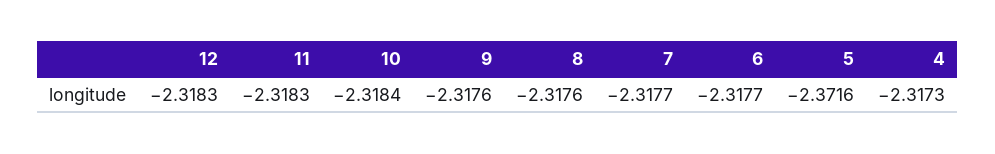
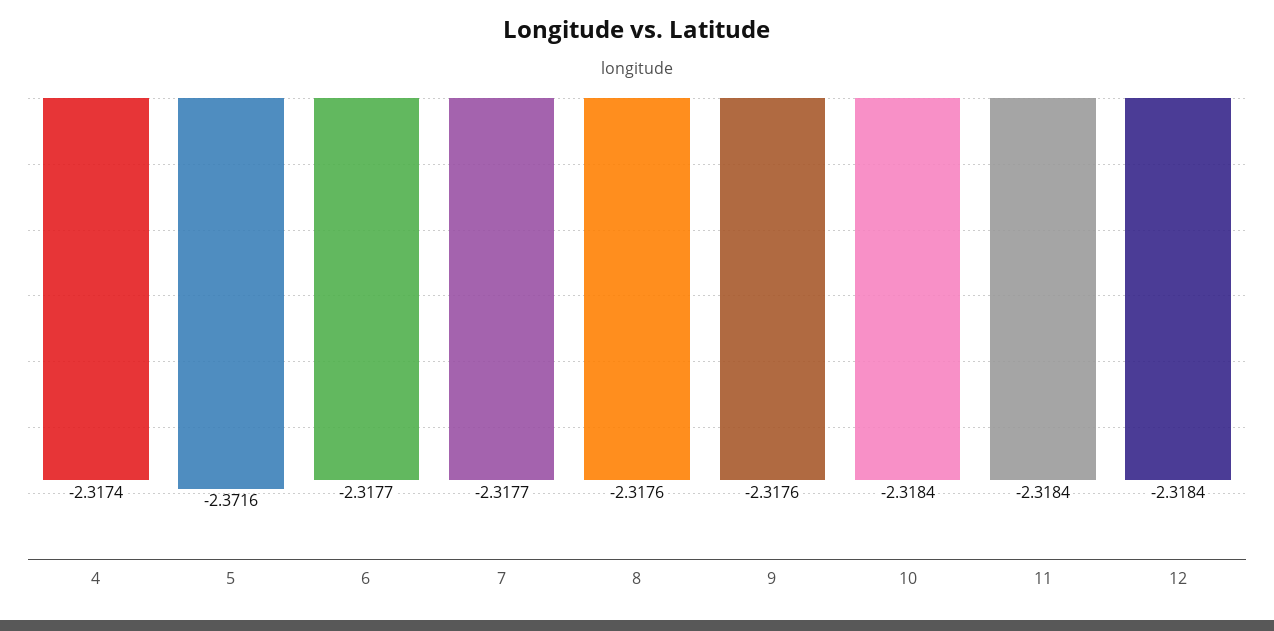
12: -2.3183 -> -2.3184
11: -2.3183 -> -2.3184
4: -2.3173 -> -2.3174

